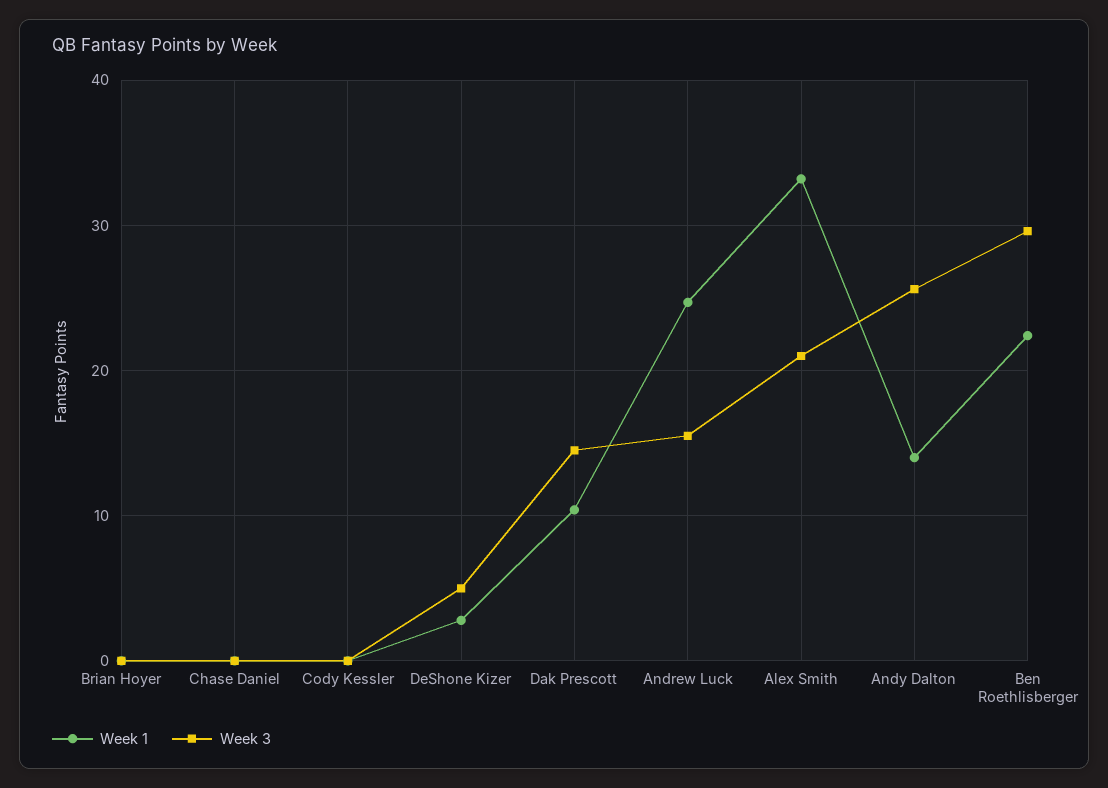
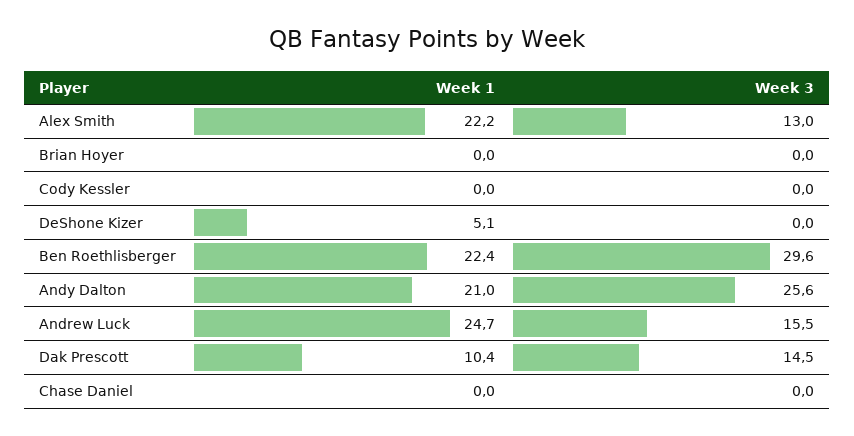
Week 1, DeShone Kizer: 3 -> 5.1
Week 3, DeShone Kizer: 5 -> 0
Week 1, Alex Smith: 33 -> 22.2
Week 3, Alex Smith: 21 -> 13
Week 1, Andy Dalton: 14 -> 21

